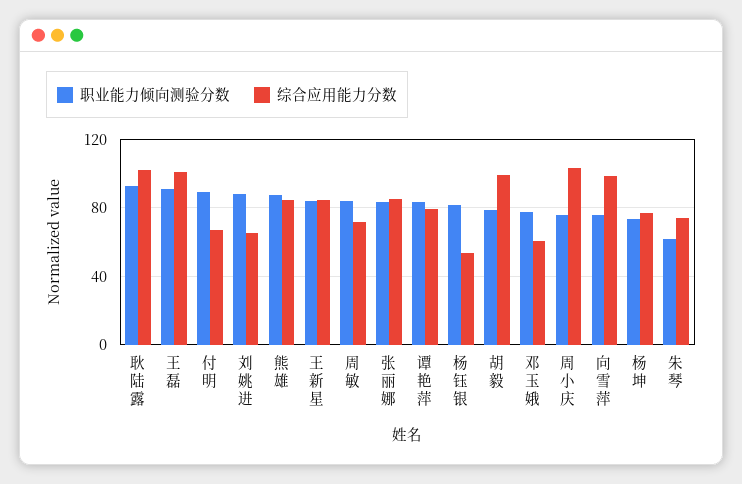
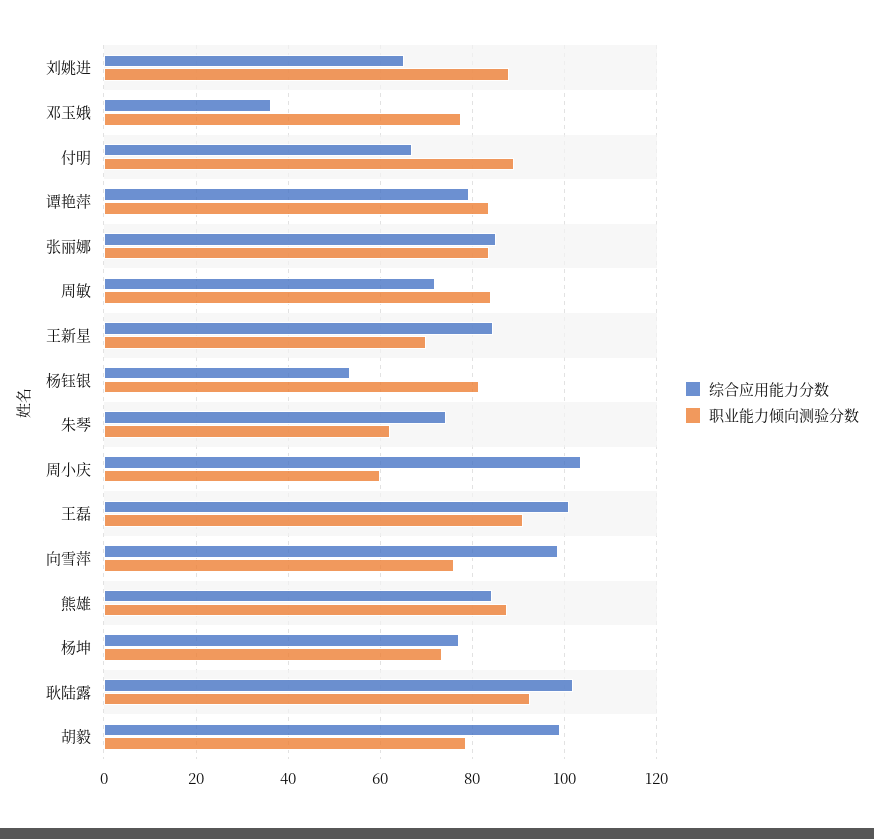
职业能力倾向测验分数, 王新星: 85 -> 70
综合应用能力分数, 邓玉娥: 60 -> 36
职业能力倾向测验分数, 周小庆: 75 -> 60

